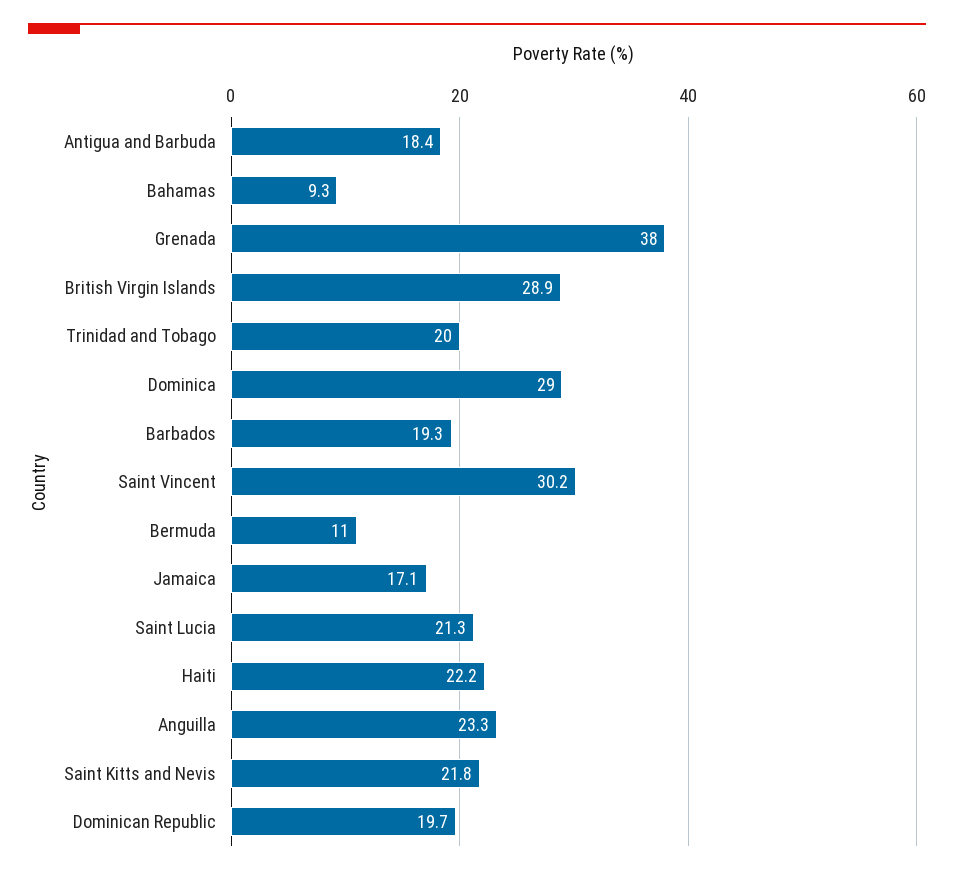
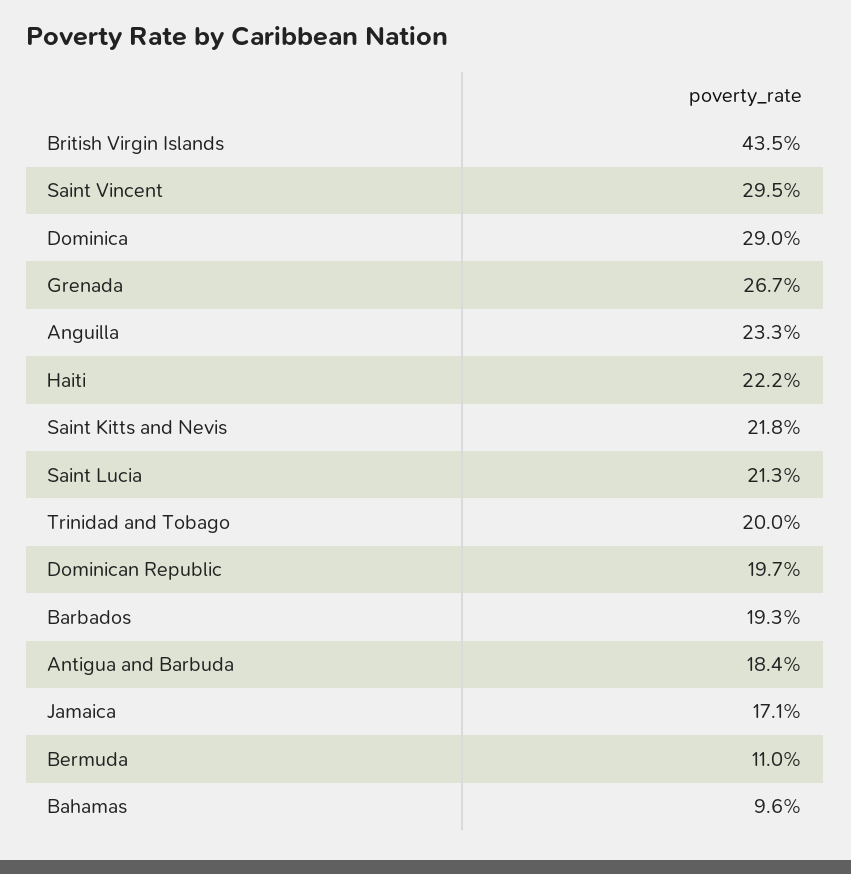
Bahamas: 9.3 -> 9.6
Grenada: 38 -> 26.7
British Virgin Islands: 28.9 -> 43.5
Saint Vincent: 30.2 -> 29.5

